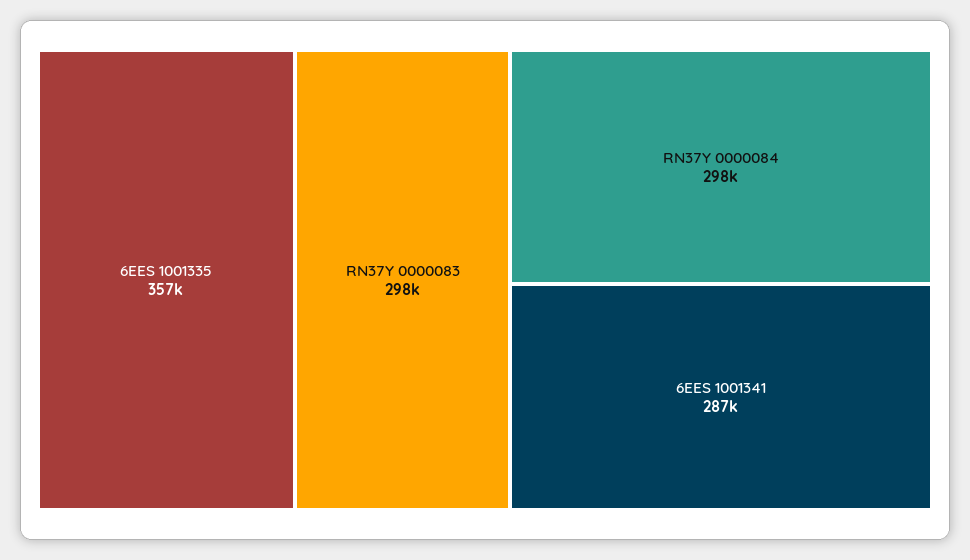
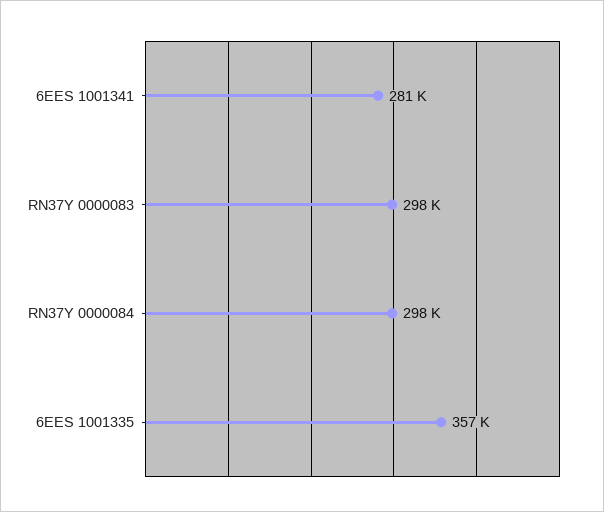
6EES 1001341: 287000 -> 281000

